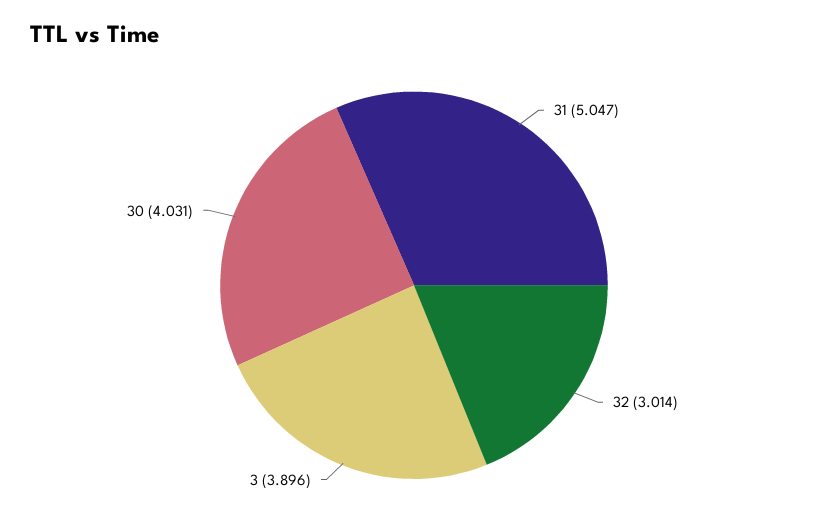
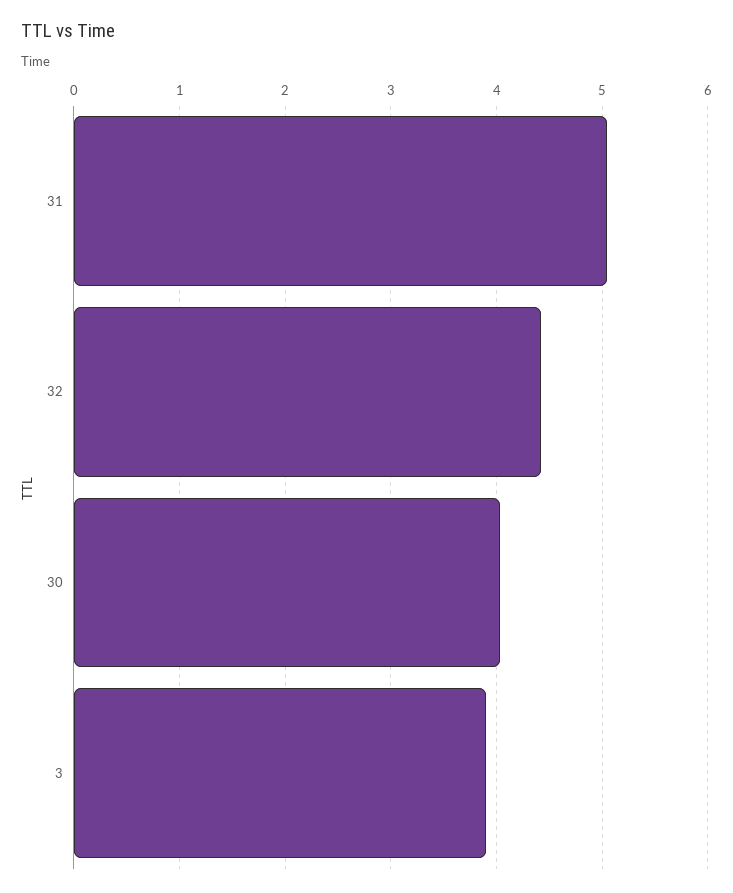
32: 3.014 -> 4.4

